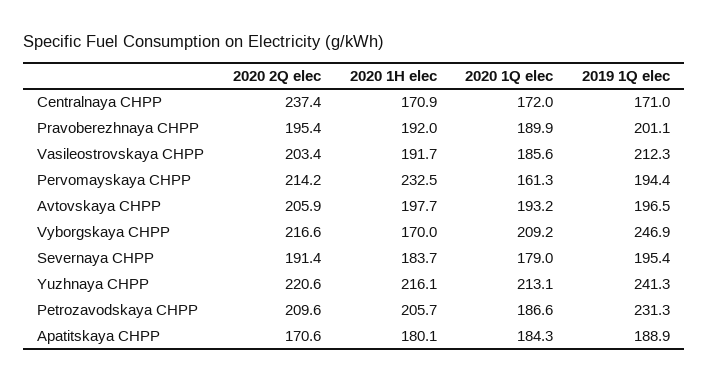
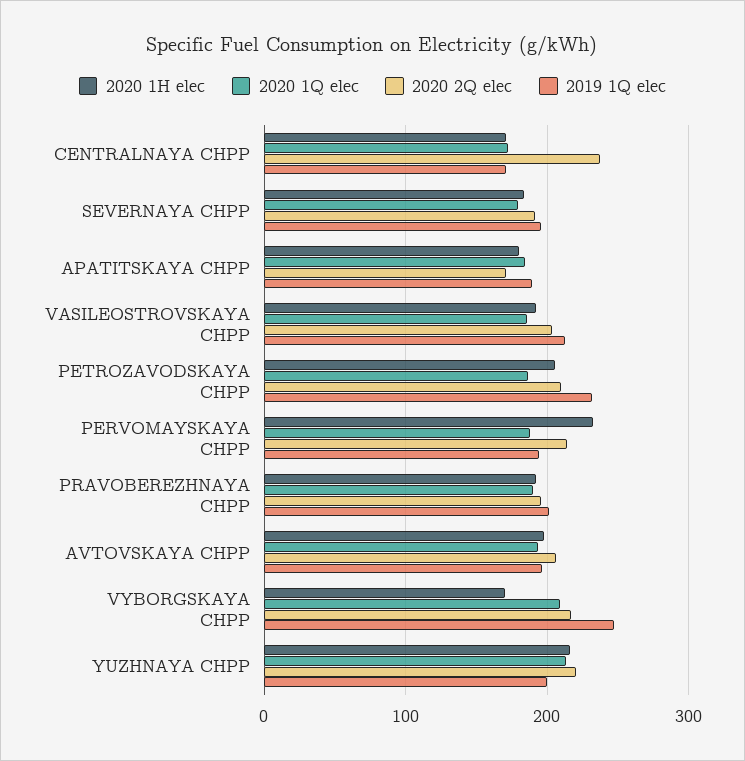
2020 1Q elec, Pervomayskaya CHPP: 161.3 -> 190
2019 1Q elec, Yuzhnaya CHPP: 241.3 -> 200

